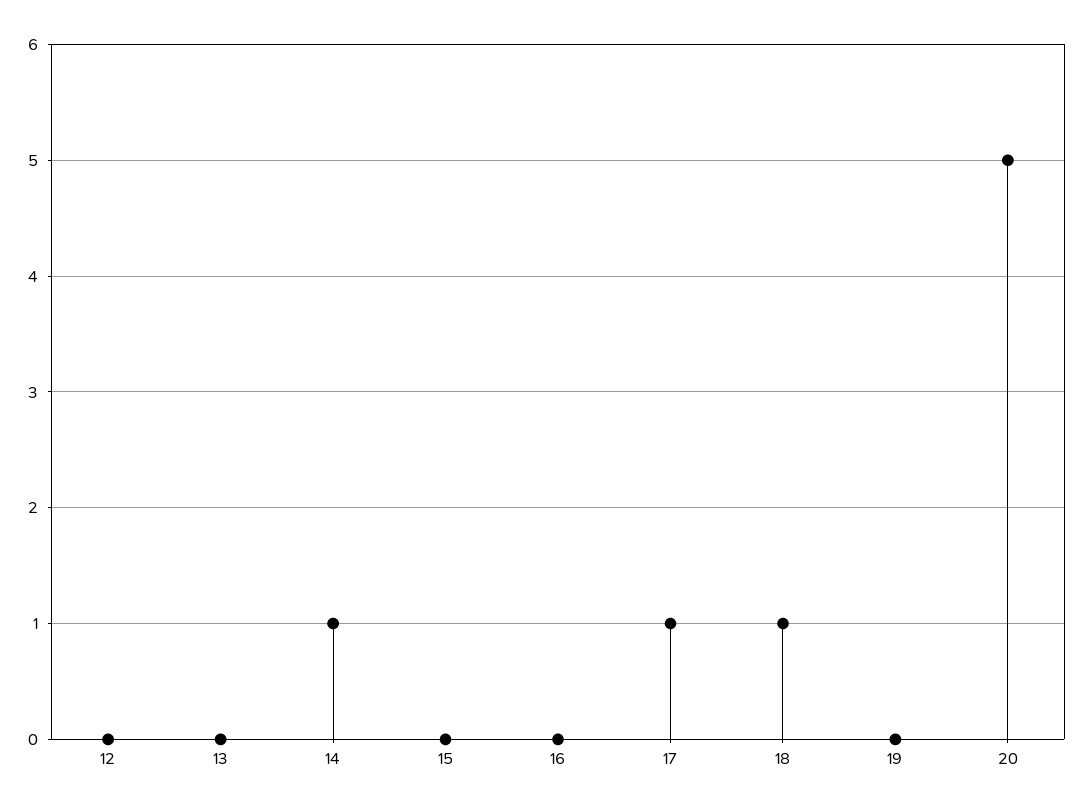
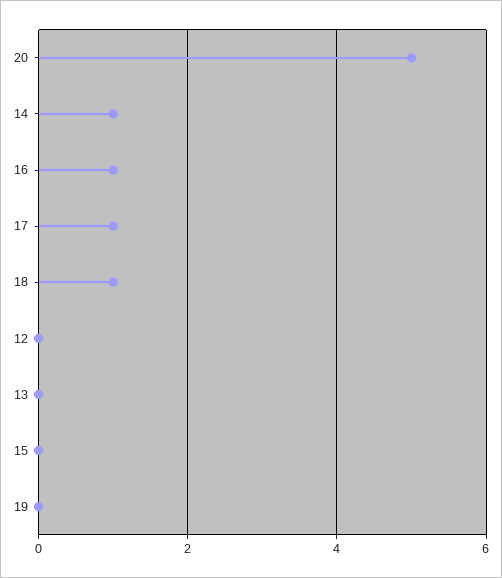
16: 0 -> 1

